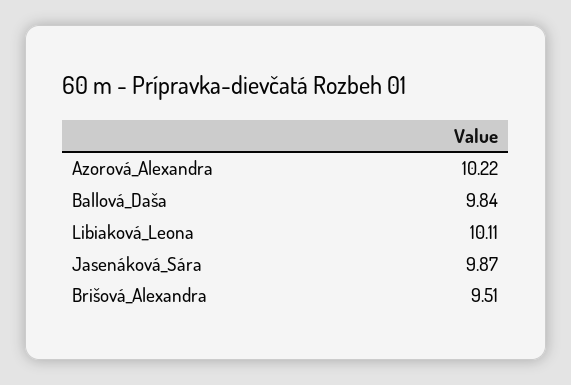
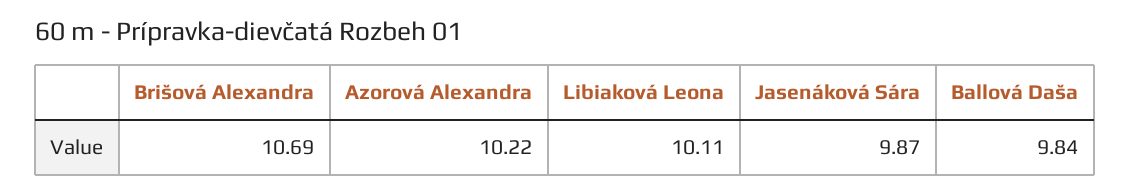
Brišová_Alexandra: 9.51 -> 10.69

